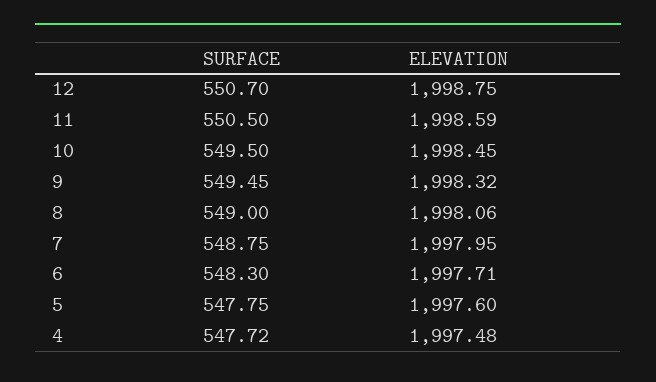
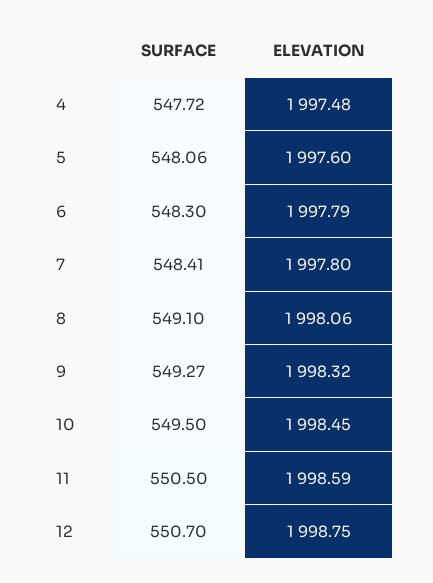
SURFACE, 9: 549.45 -> 549.27
SURFACE, 8: 549 -> 549.1
SURFACE, 7: 548.75 -> 548.41
ELEVATION, 7: 1997.95 -> 1997.8
ELEVATION, 6: 1997.71 -> 1997.79
SURFACE, 5: 547.75 -> 548.06

